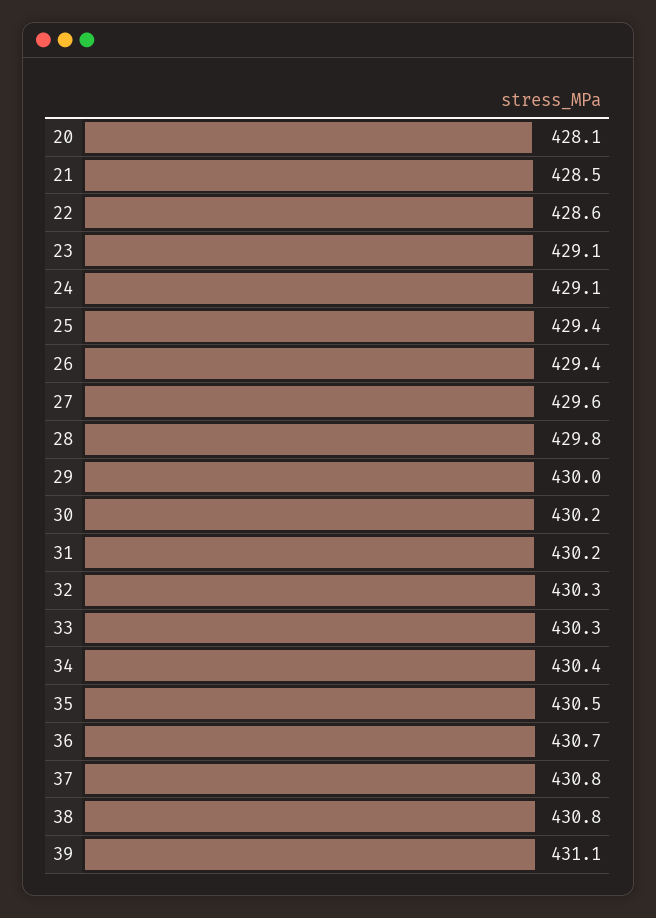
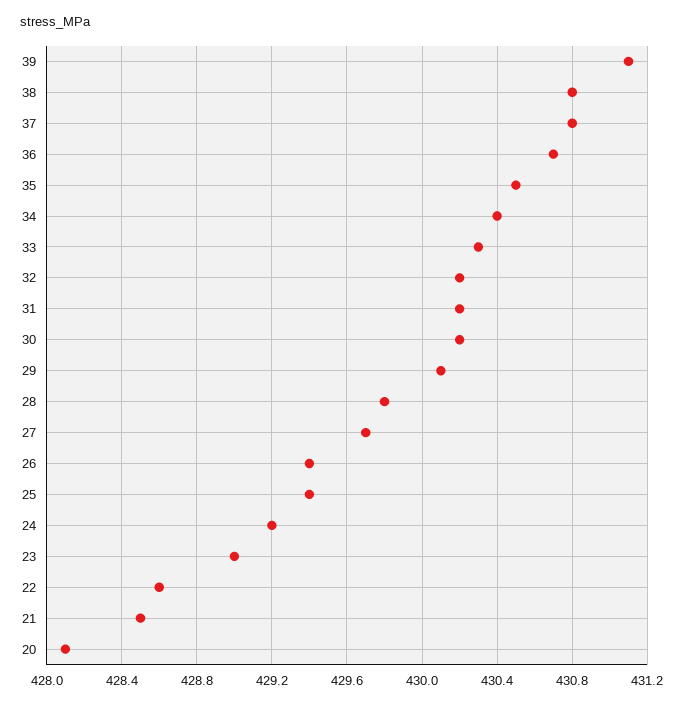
23: 429.1 -> 429
24: 429.1 -> 429.2
27: 429.6 -> 429.7
29: 430 -> 430.1
32: 430.3 -> 430.2

